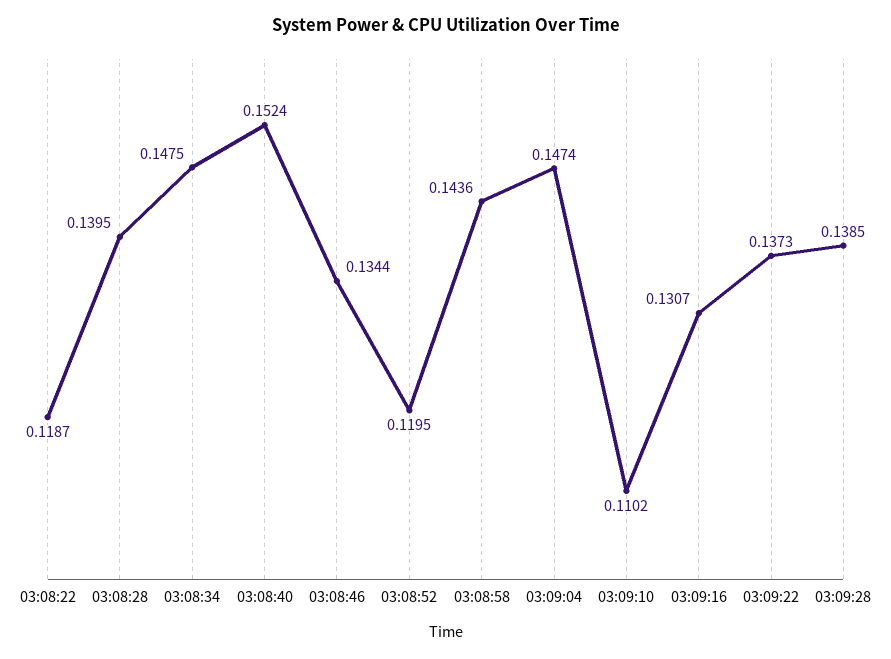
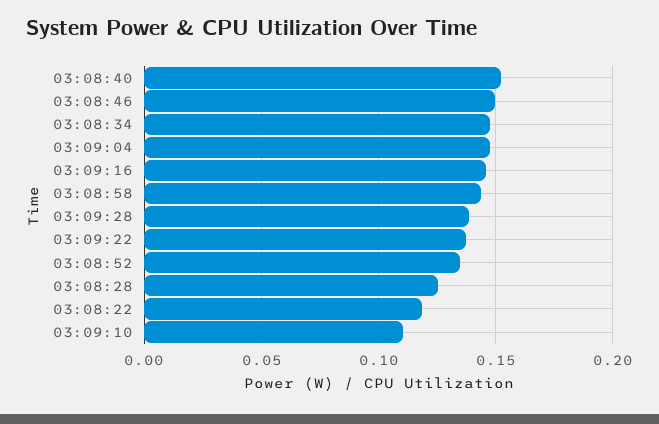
03:08:28: 0.1395 -> 0.125
03:08:46: 0.1344 -> 0.15
03:08:52: 0.1195 -> 0.135
03:09:16: 0.1307 -> 0.145

